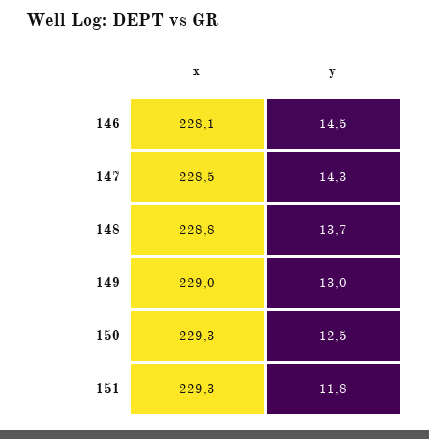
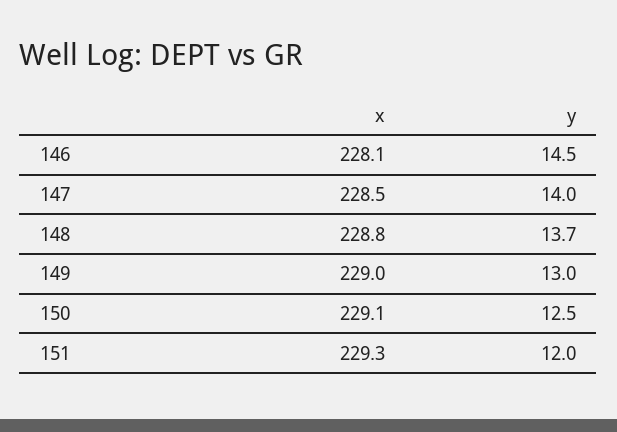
y, 147: 14.3 -> 14
x, 150: 229.3 -> 229.1
y, 151: 11.8 -> 12

